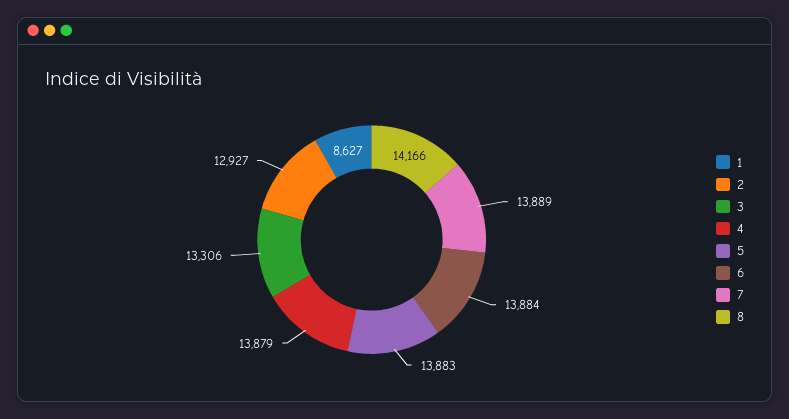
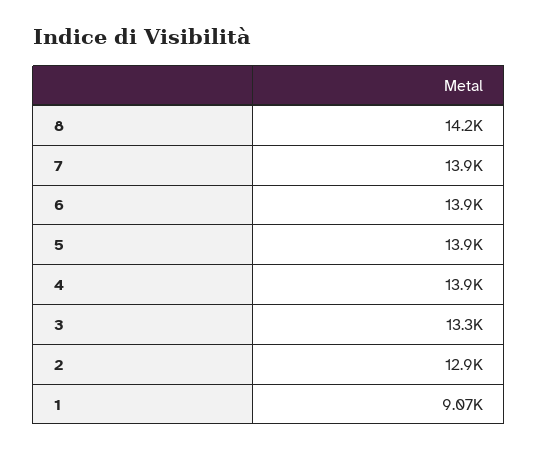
1: 8627 -> 9070

